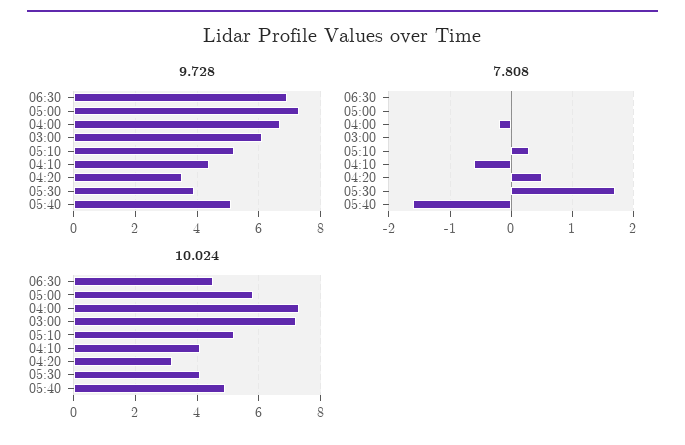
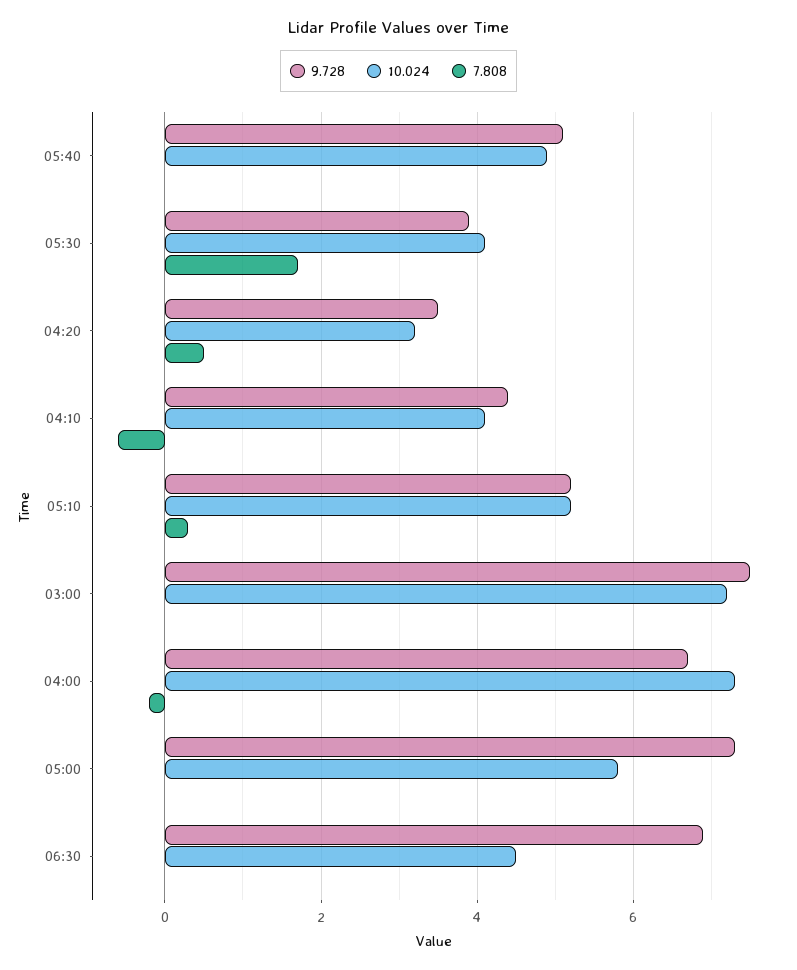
9.728, 03:00: 6 -> 7.5
7.808, 05:40: -1.6 -> 0

